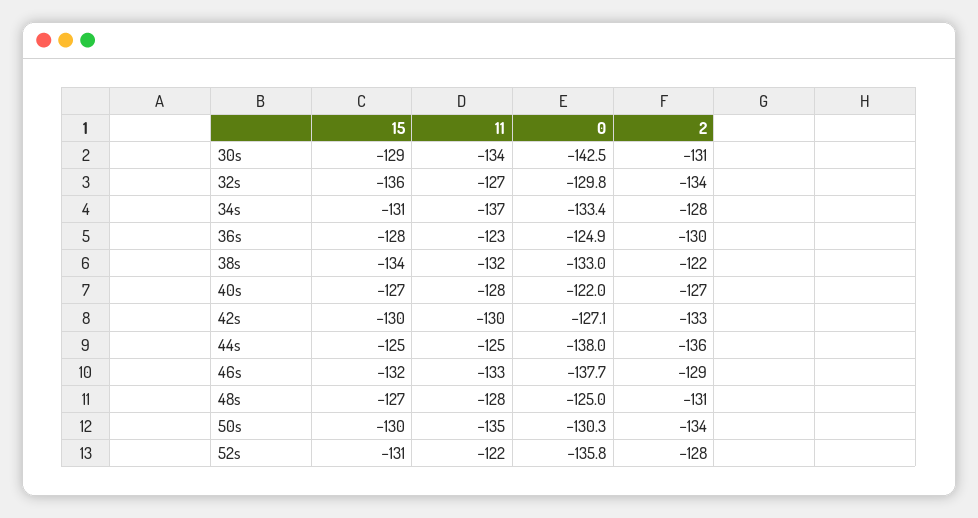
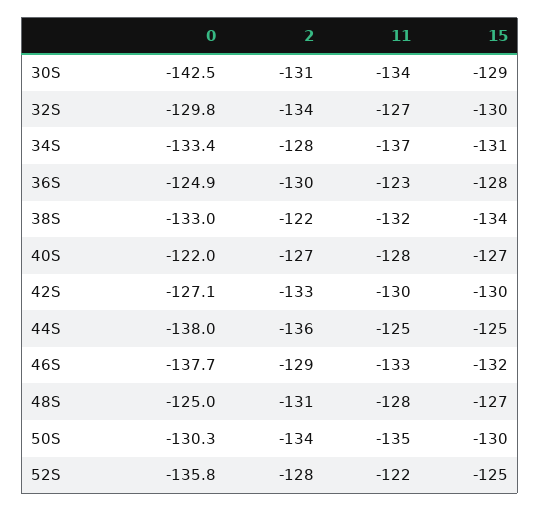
15, 32s: -136 -> -130
15, 52s: -131 -> -125

